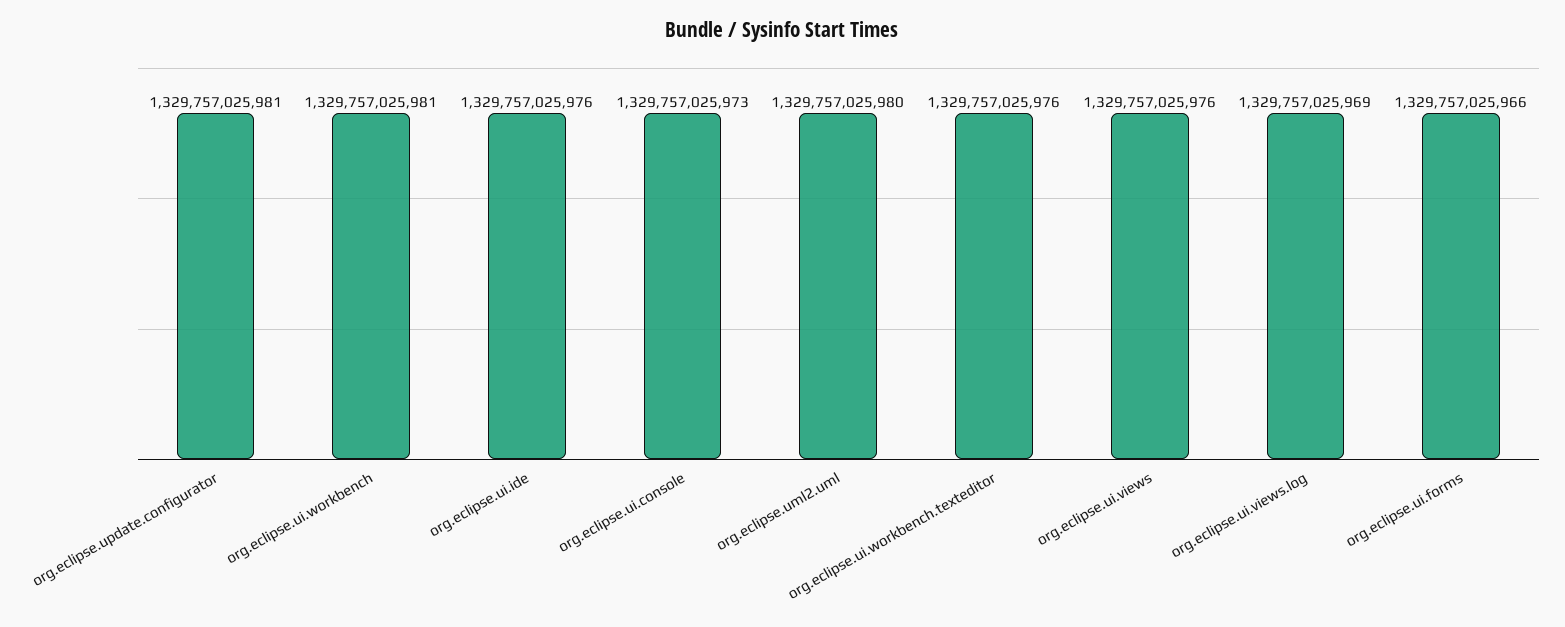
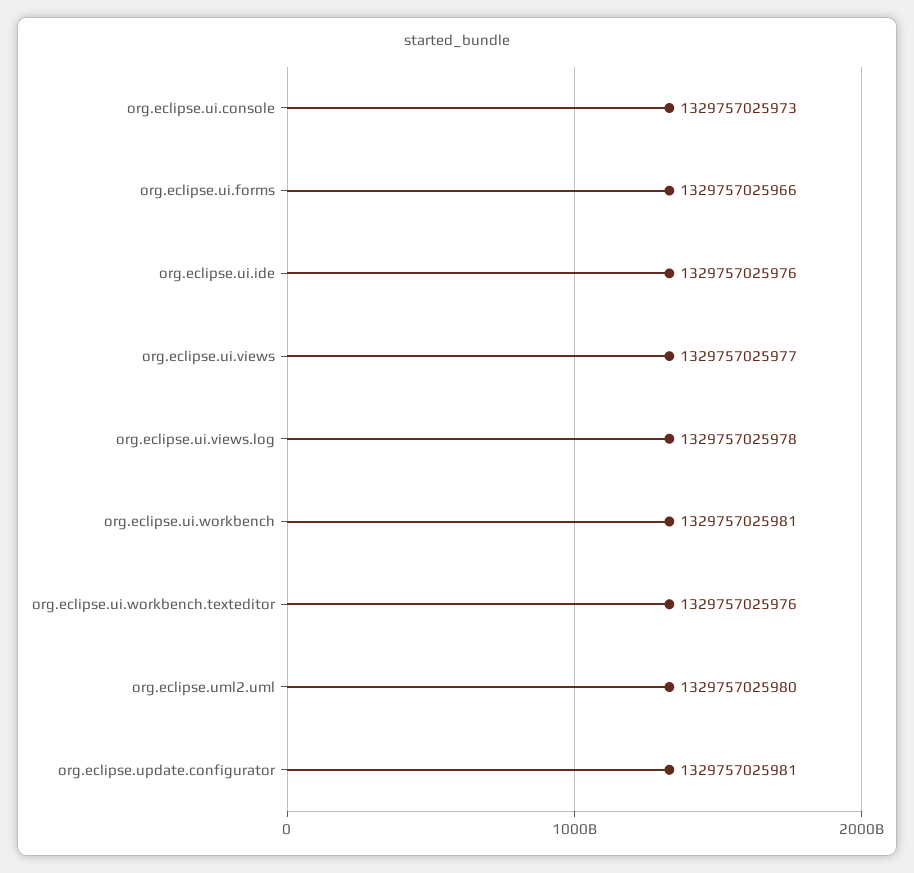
org.eclipse.ui.views: 1329757025976 -> 1329757025977
org.eclipse.ui.views.log: 1329757025969 -> 1329757025978

